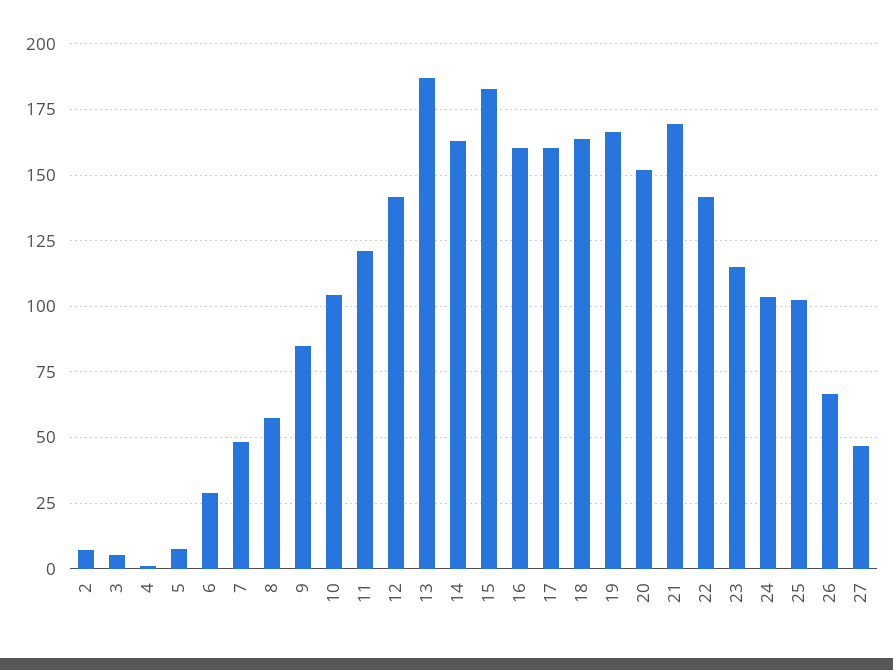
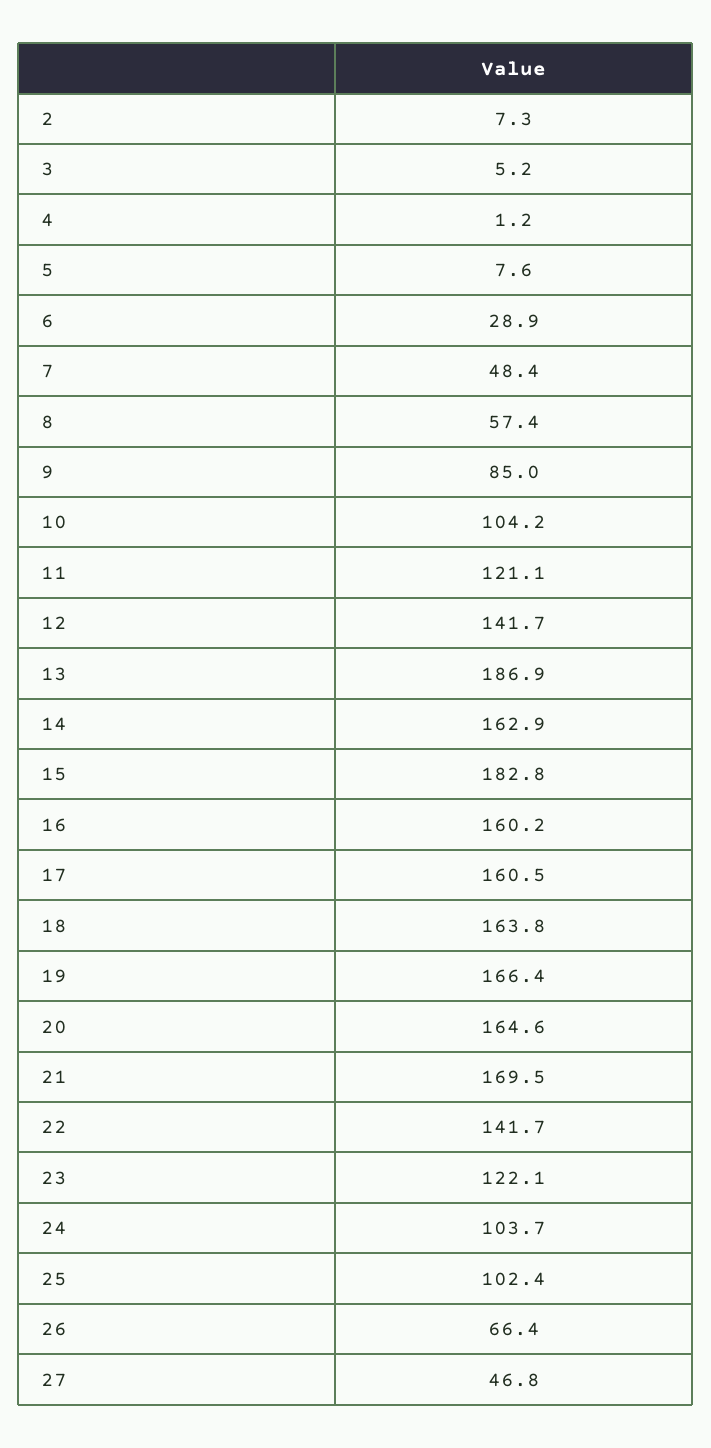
20: 152.5 -> 164.6
23: 115 -> 122.1

